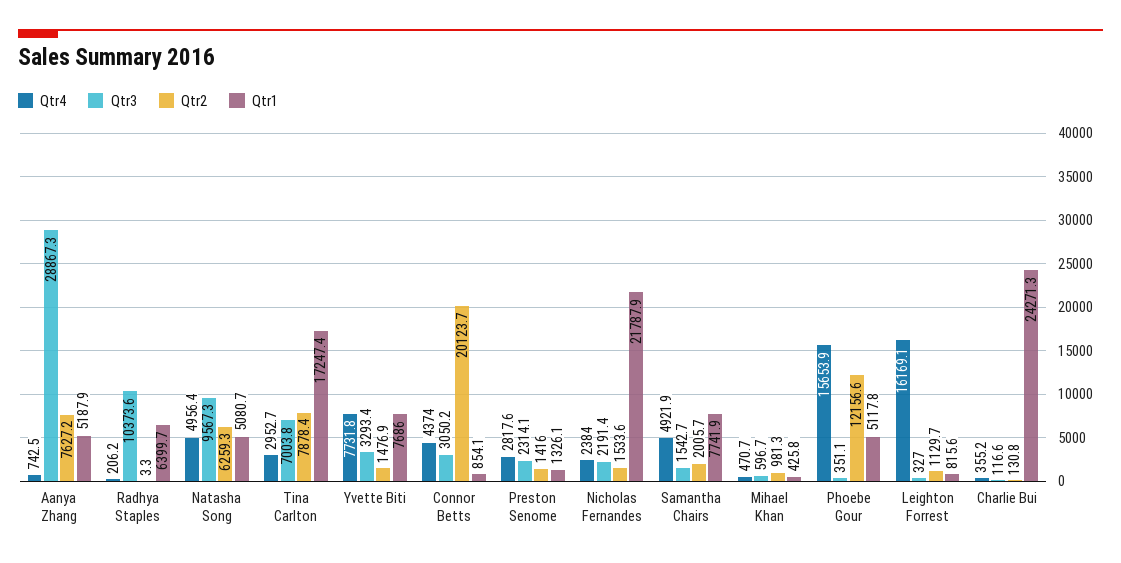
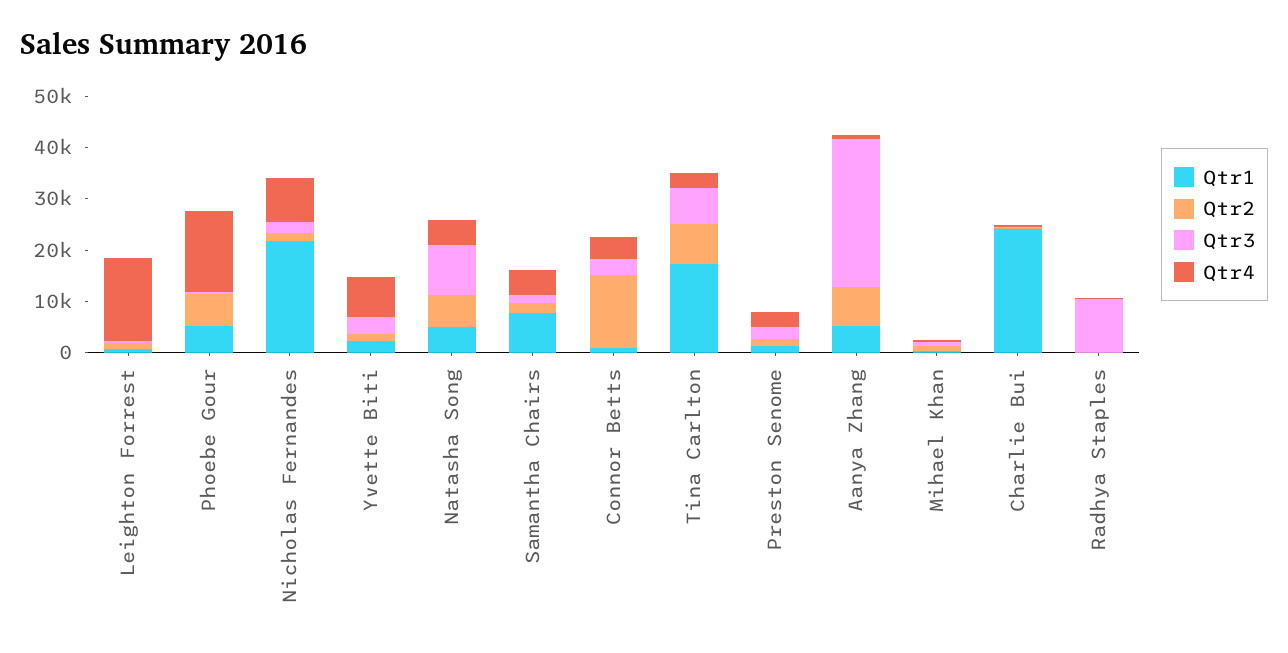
Qtr1, Radhya Staples: 6399.7 -> 0
Qtr1, Yvette Biti: 7686 -> 2000
Qtr2, Connor Betts: 20123.7 -> 14000
Qtr4, Nicholas Fernandes: 2384 -> 8000
Qtr2, Phoebe Gour: 12156.6 -> 6000

